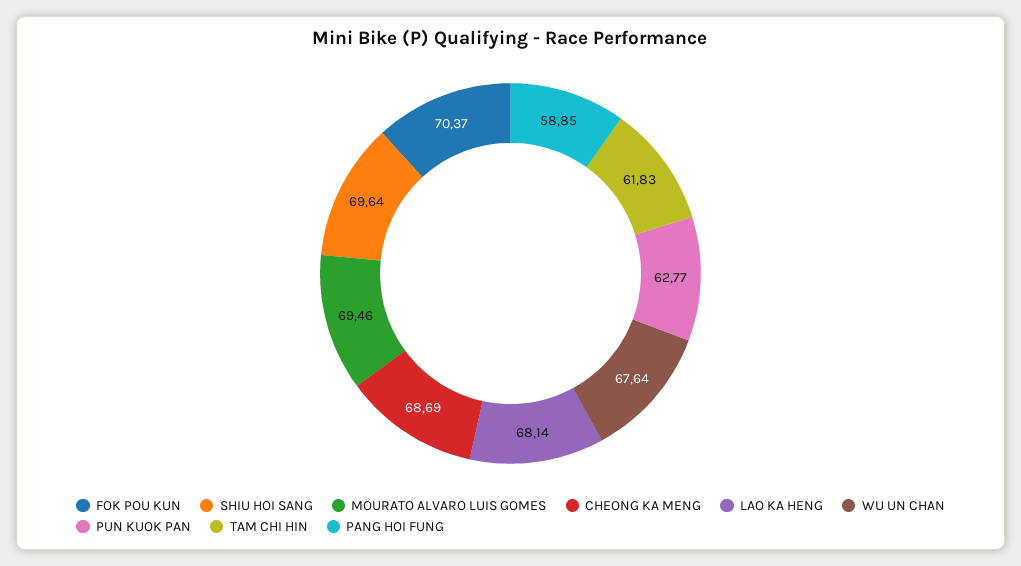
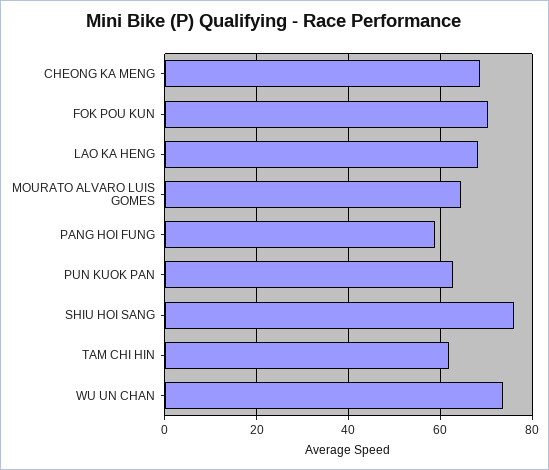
SHIU HOI SANG: 69.64 -> 76
MOURATO ALVARO LUIS GOMES: 69.46 -> 64
WU UN CHAN: 67.64 -> 74

